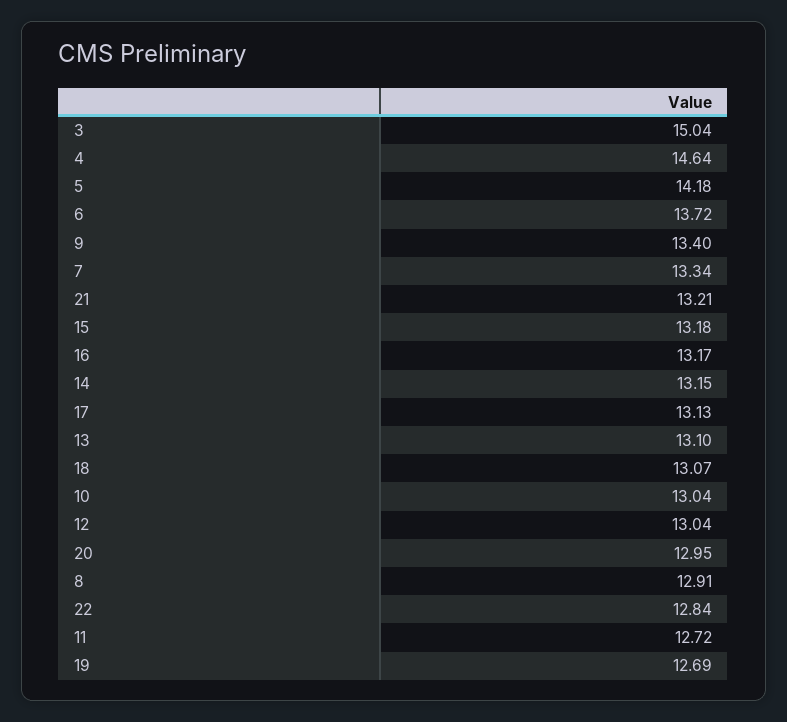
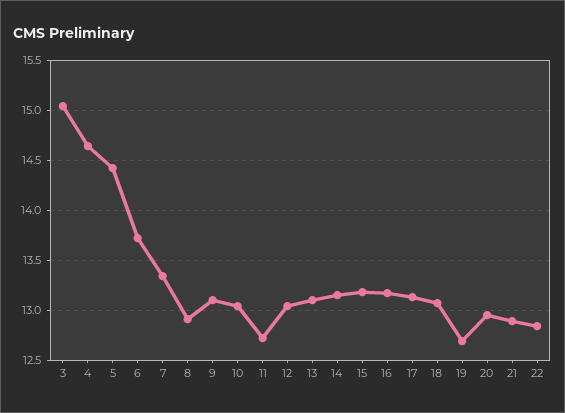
5: 14.18 -> 14.4
9: 13.4 -> 13.1
21: 13.21 -> 12.9

